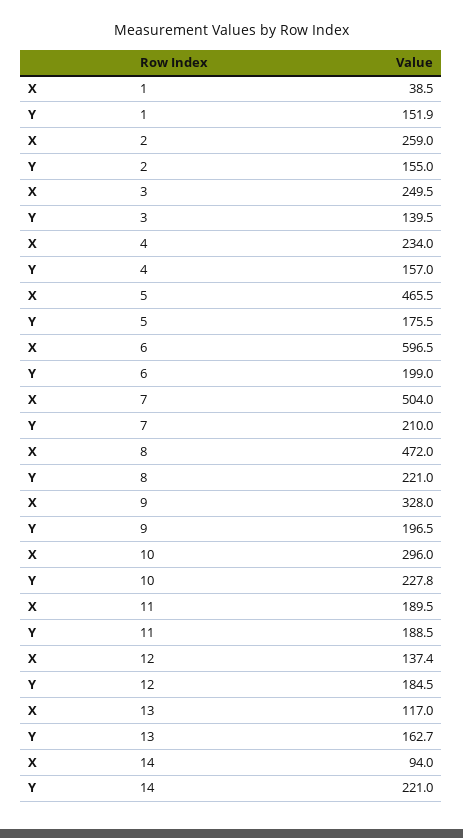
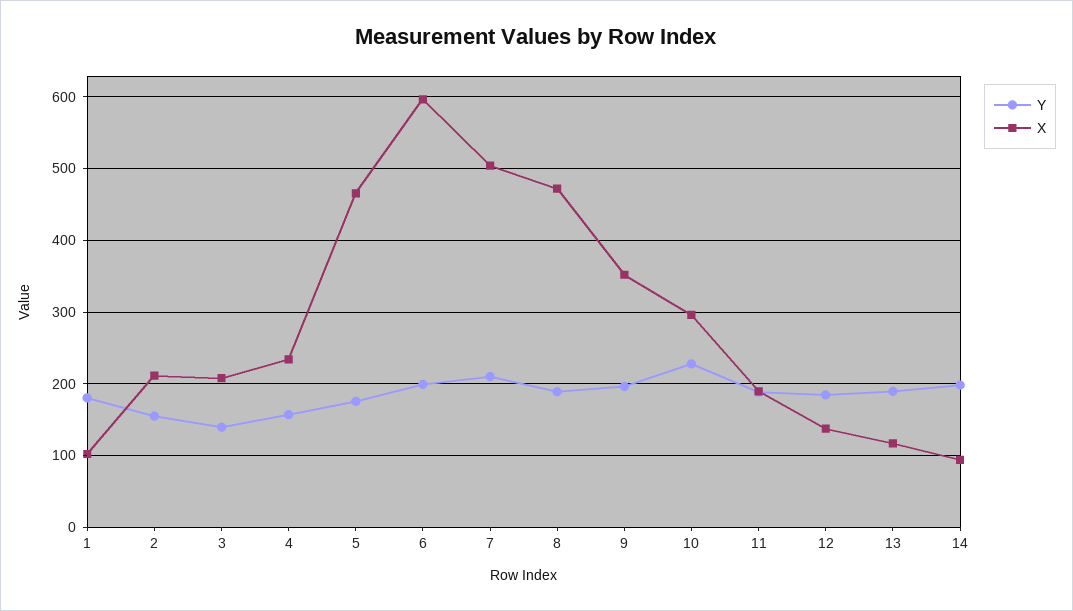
X, 1: 38.5 -> 100
Y, 1: 151.9 -> 180
X, 2: 259 -> 210
X, 3: 249.5 -> 210
Y, 8: 221 -> 190
X, 9: 328 -> 350
Y, 13: 162.7 -> 190
Y, 14: 221 -> 200

